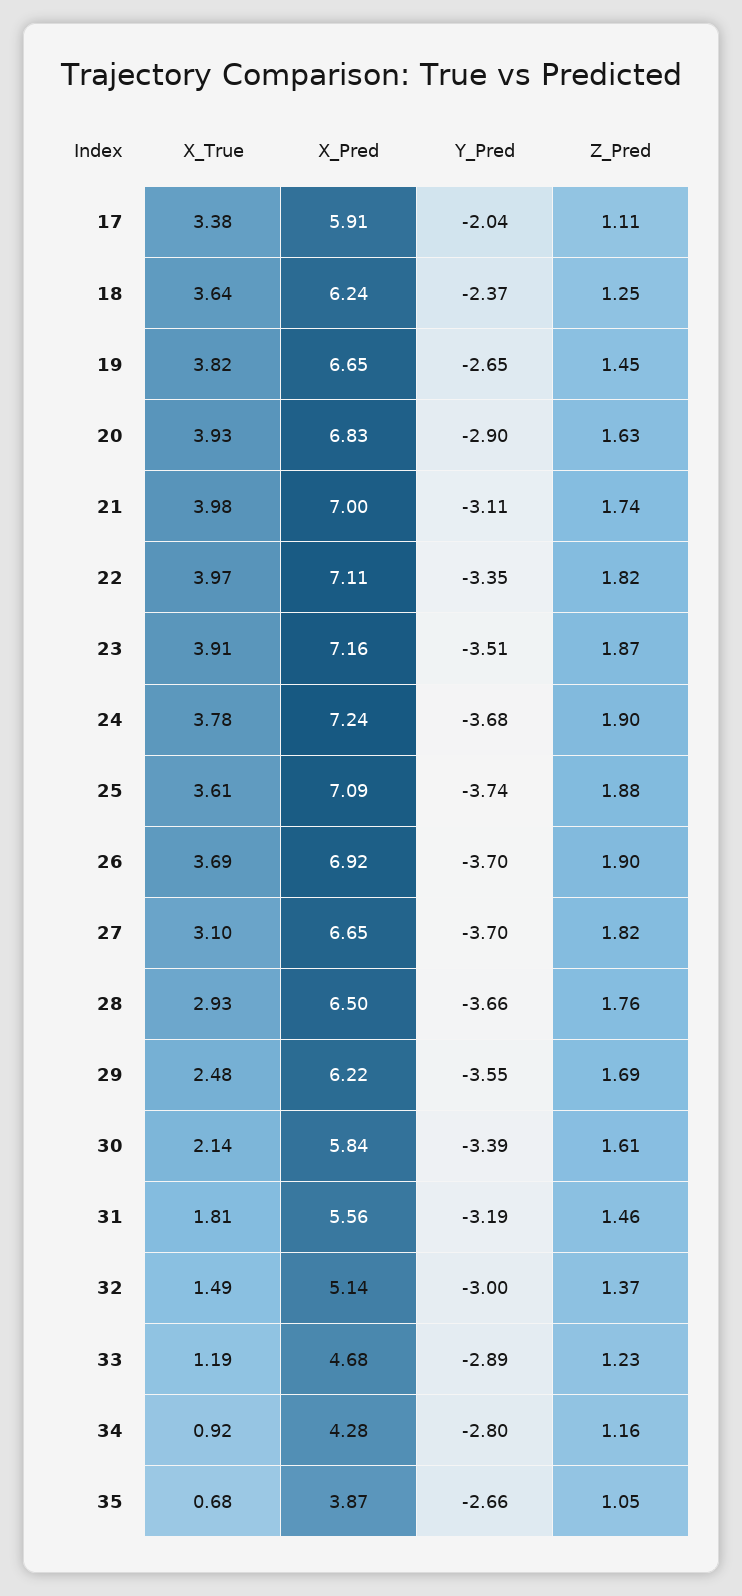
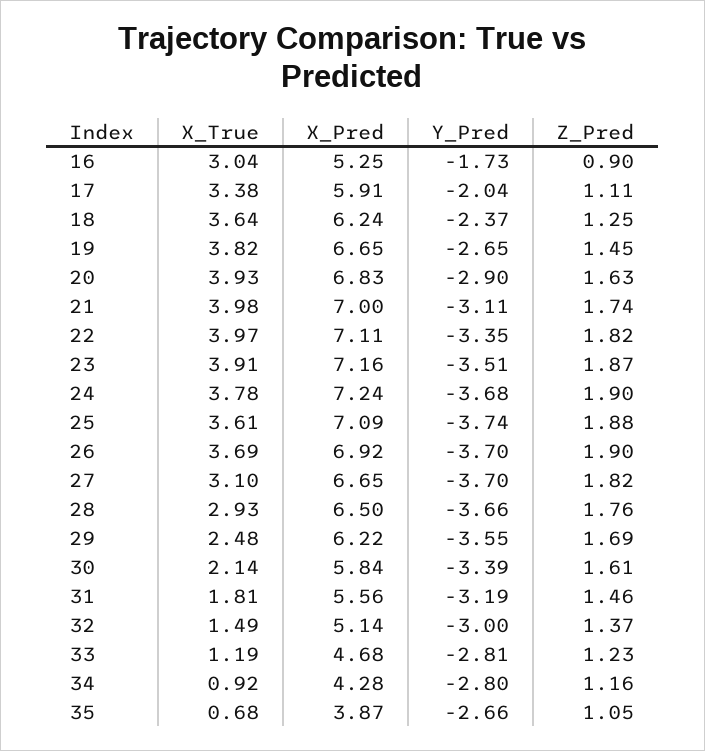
Y_Pred, 33: -2.89 -> -2.81
X_True, 16: none -> 3.04
X_Pred, 16: none -> 5.25
Y_Pred, 16: none -> -1.73
Z_Pred, 16: none -> 0.9

